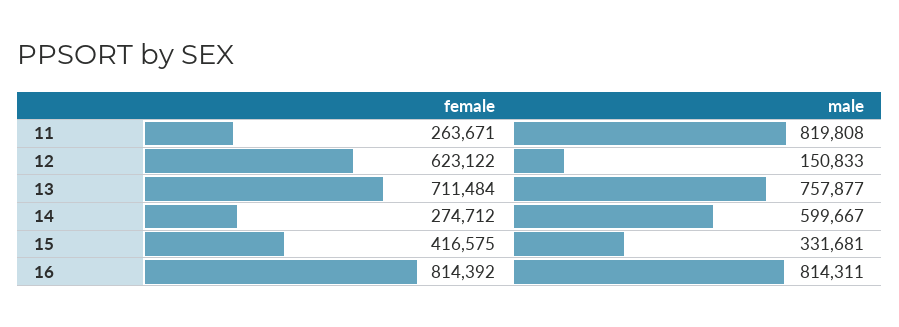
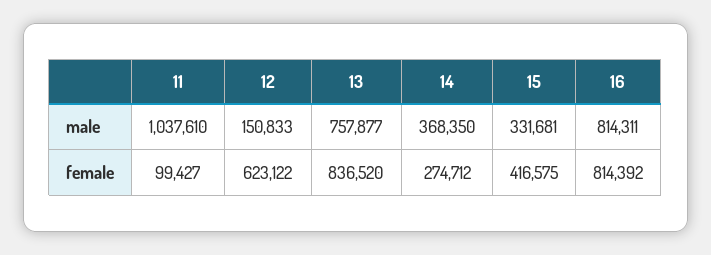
female, 11: 263671 -> 99427
male, 11: 819808 -> 1037610
female, 13: 711484 -> 836520
male, 14: 599667 -> 368350

